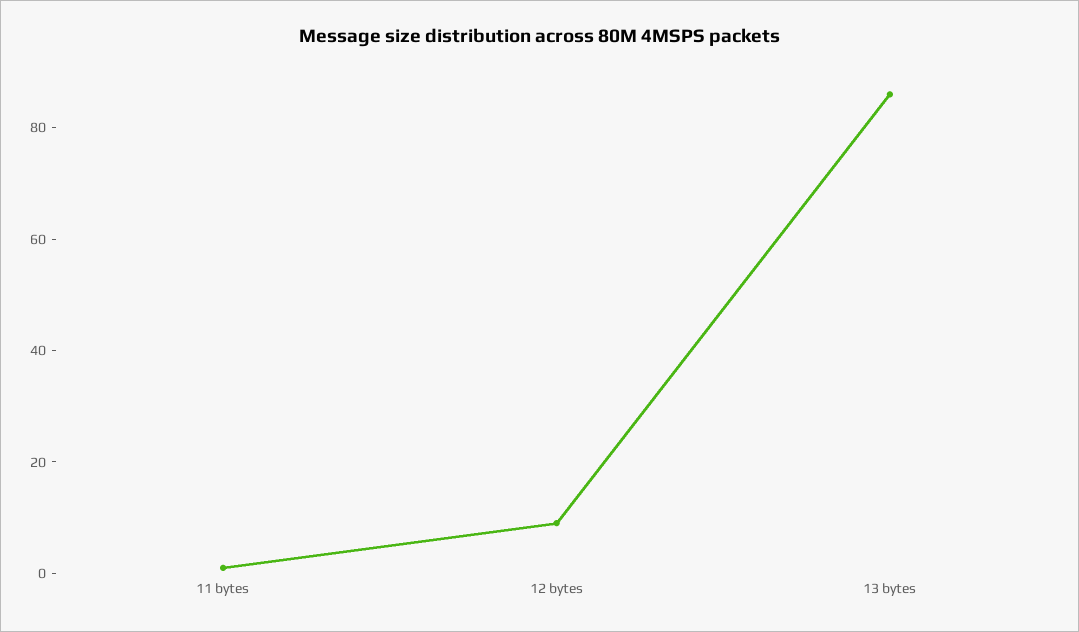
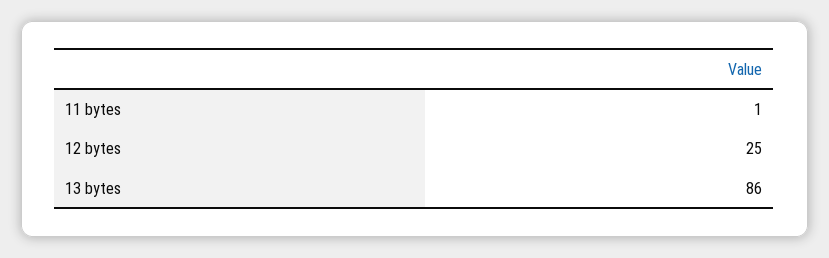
12 bytes: 10 -> 25

